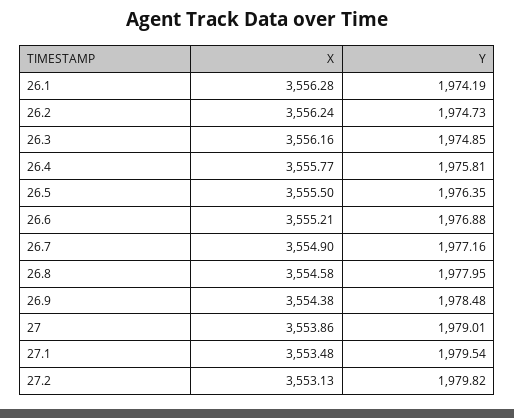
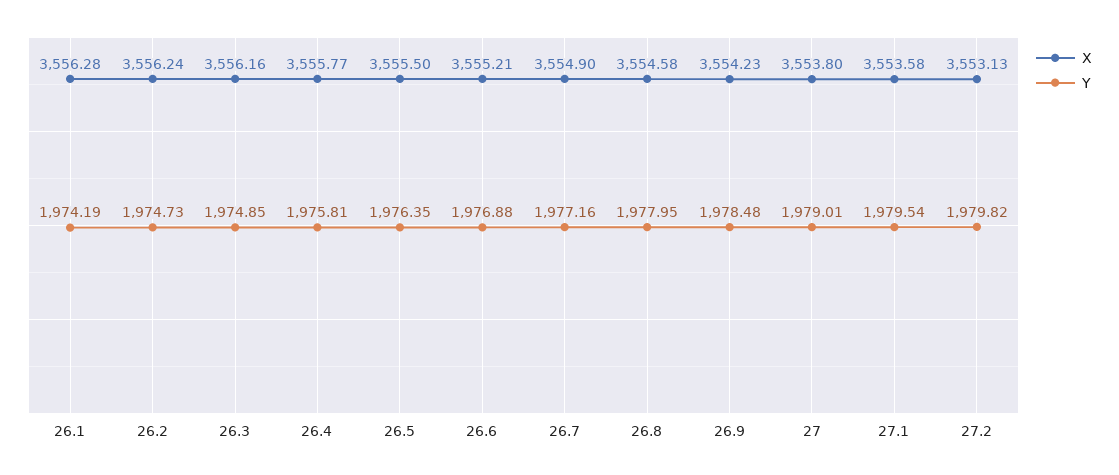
X, 26.9: 3554.38 -> 3554.23
X, 27: 3553.86 -> 3553.8
X, 27.1: 3553.48 -> 3553.58

